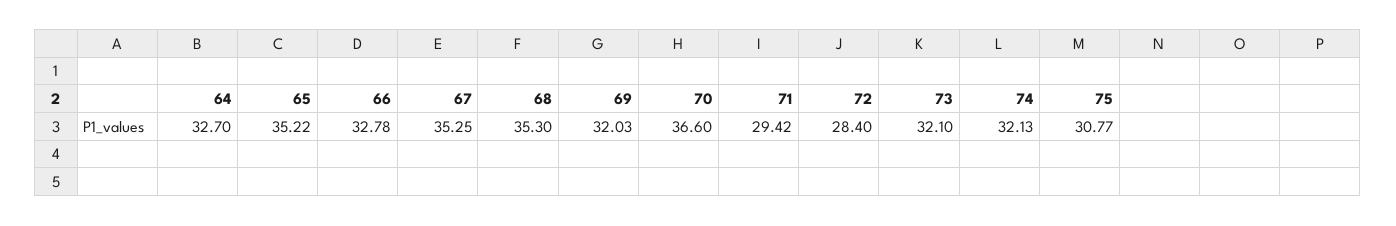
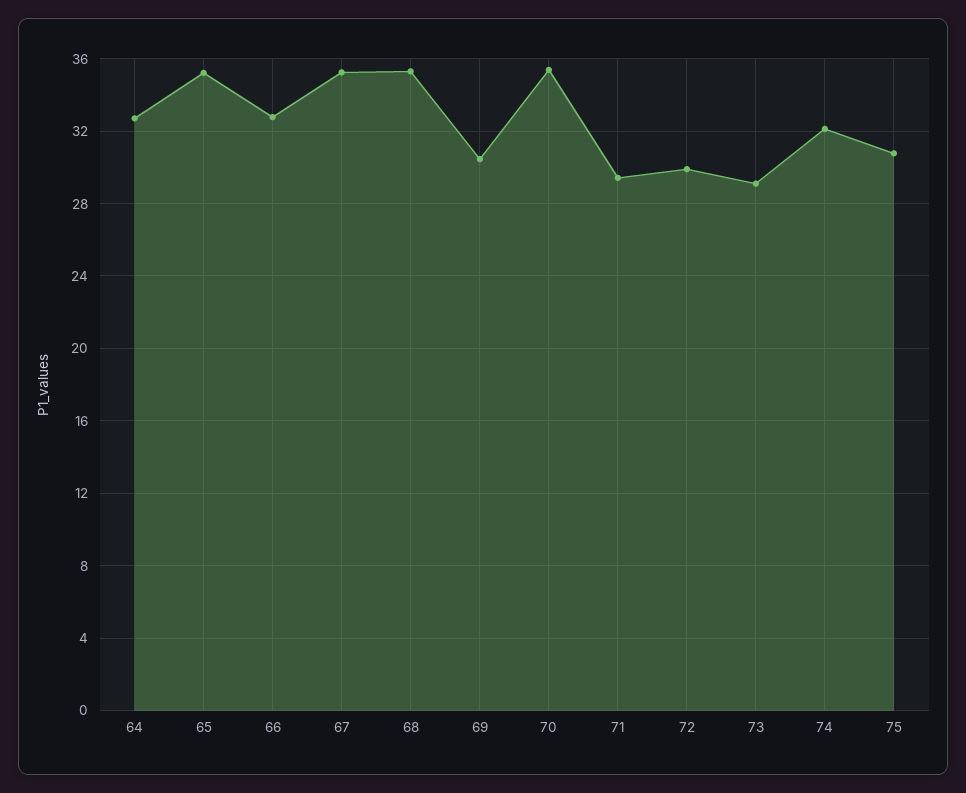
69: 32.03 -> 30.5
70: 36.6 -> 35.5
72: 28.4 -> 30
73: 32.1 -> 29

